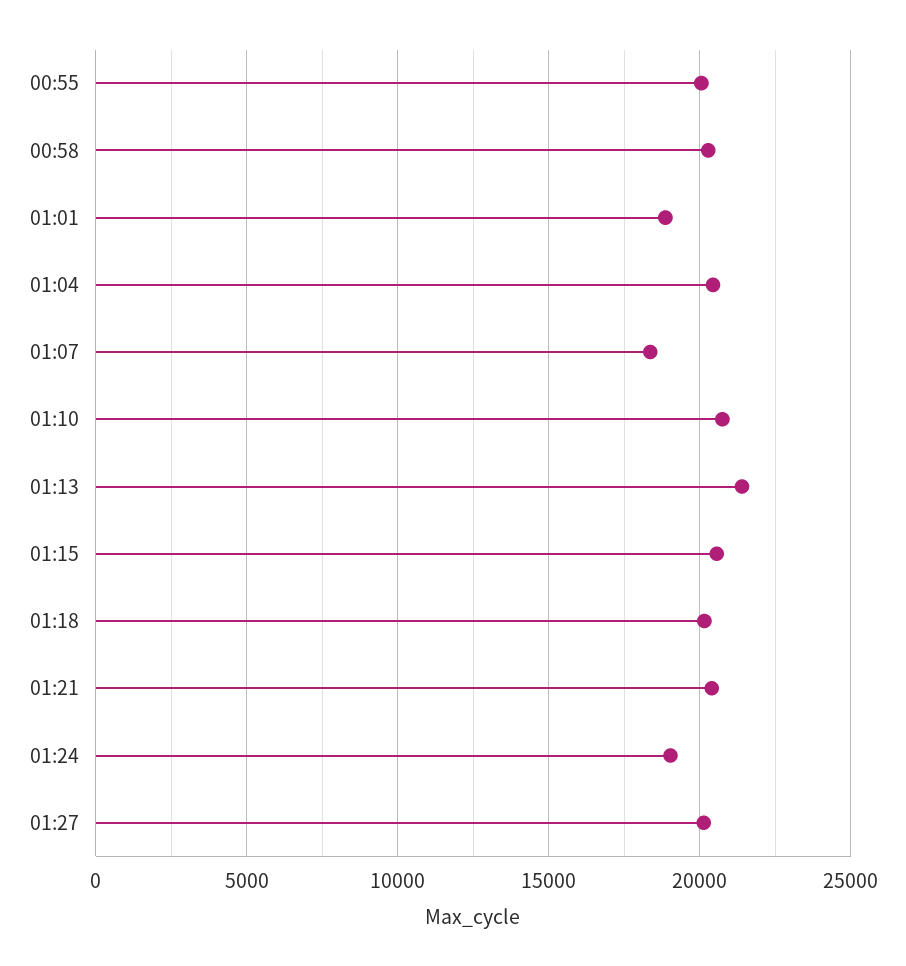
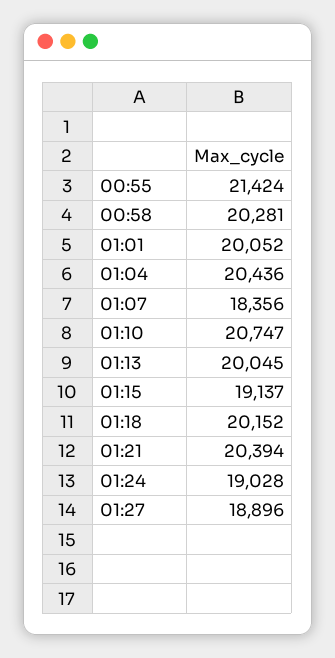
00:55: 20000 -> 21424
01:01: 19000 -> 20052
01:13: 21500 -> 20045
01:15: 20500 -> 19137
01:27: 20000 -> 18896

